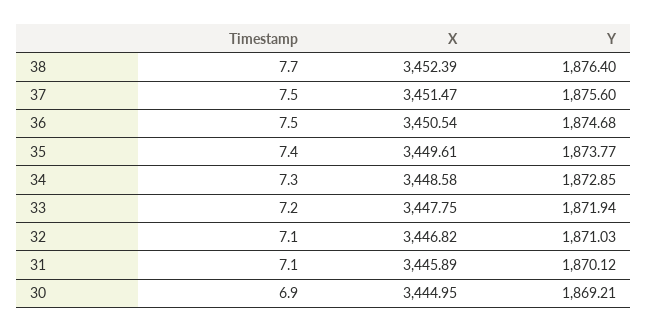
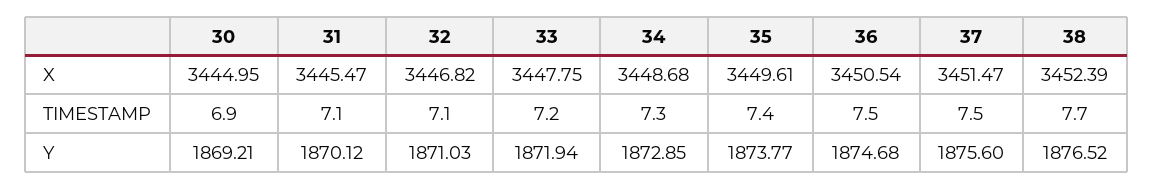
Y, 38: 1876.4 -> 1876.52
X, 34: 3448.58 -> 3448.68
X, 31: 3445.89 -> 3445.47

